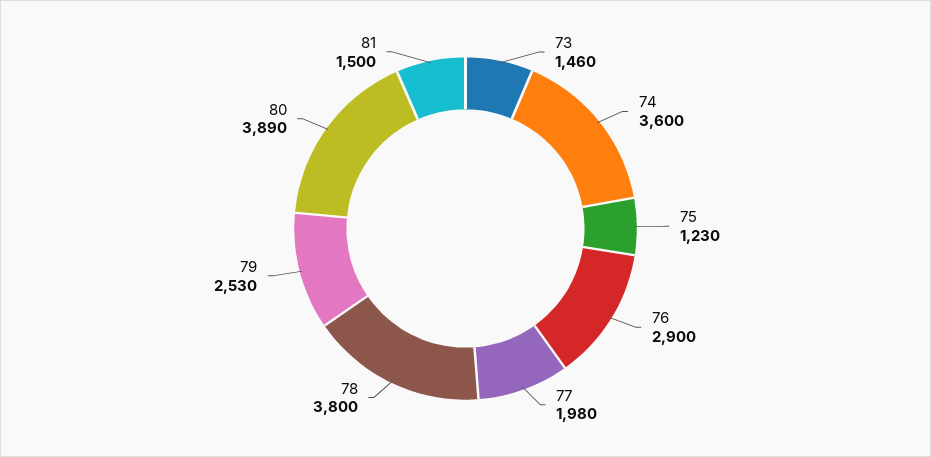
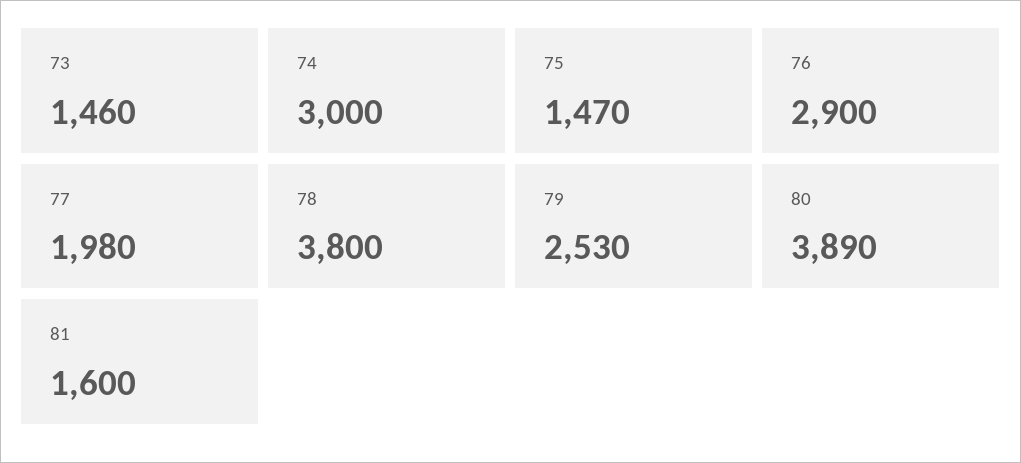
74: 3600 -> 3000
75: 1230 -> 1470
81: 1500 -> 1600

